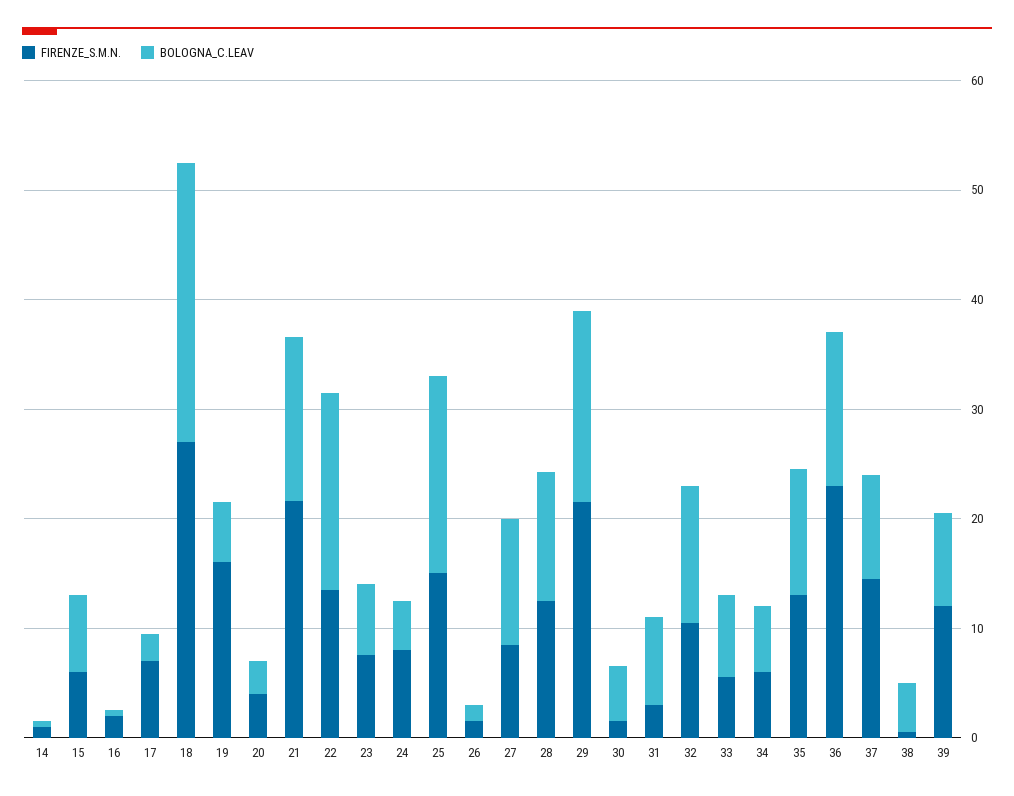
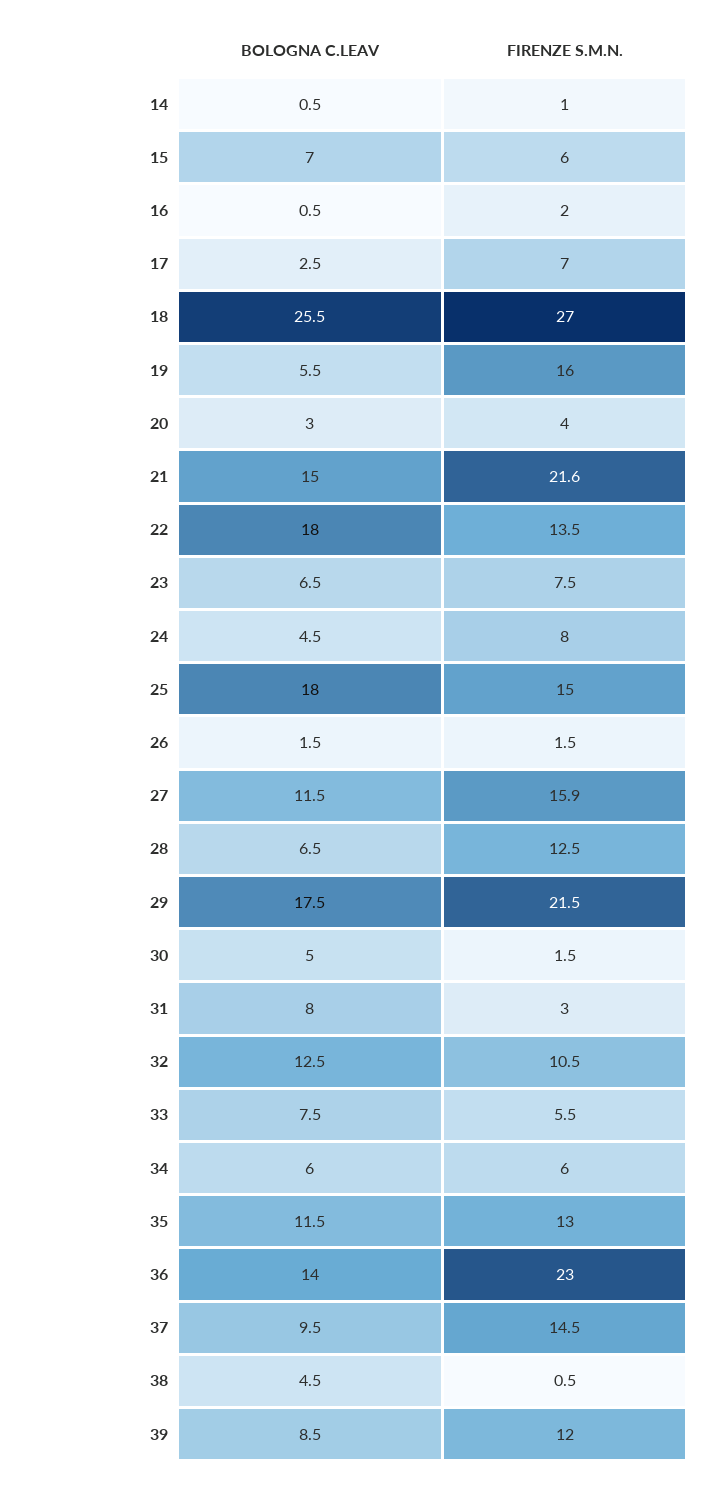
FIRENZE_S.M.N., 27: 8 -> 15.9
BOLOGNA_C.LEAV, 28: 12 -> 6.5

